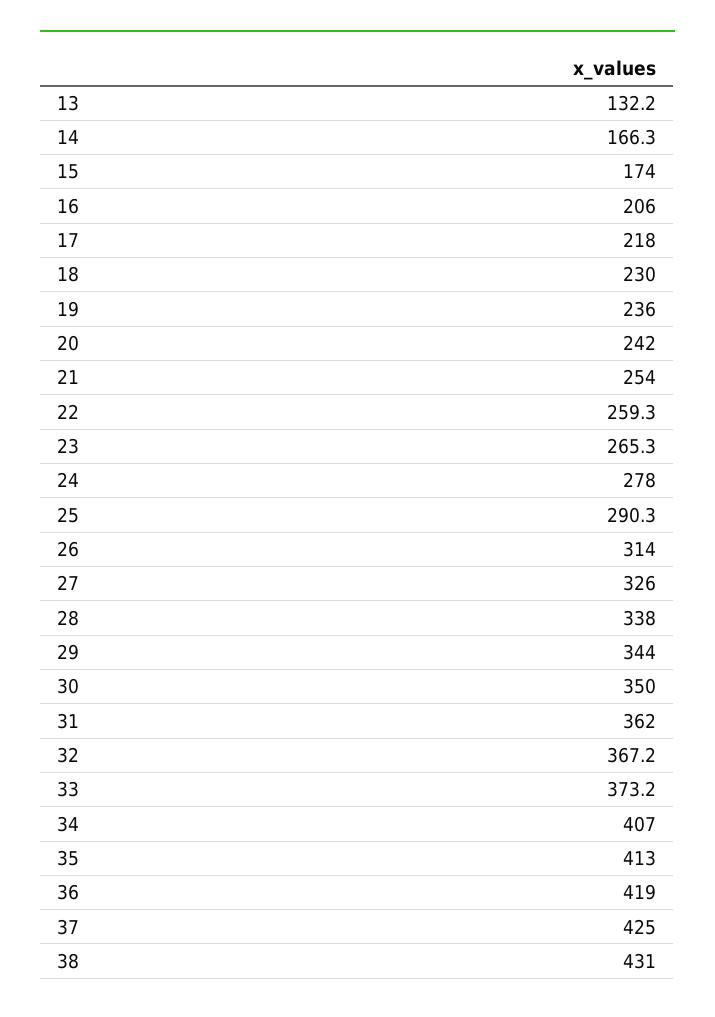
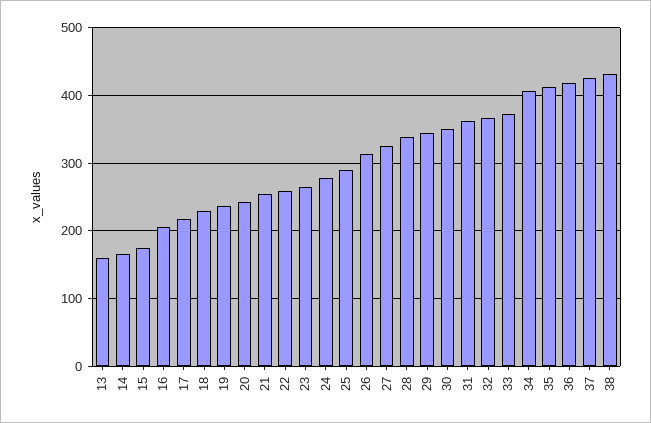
13: 132.2 -> 160

